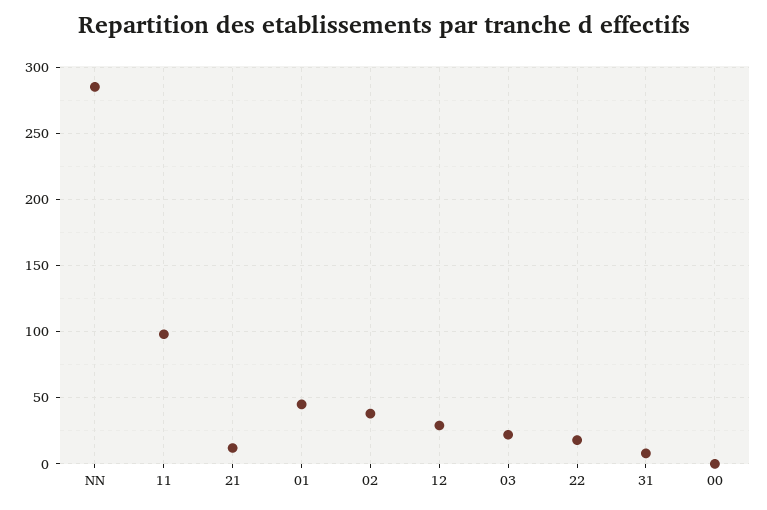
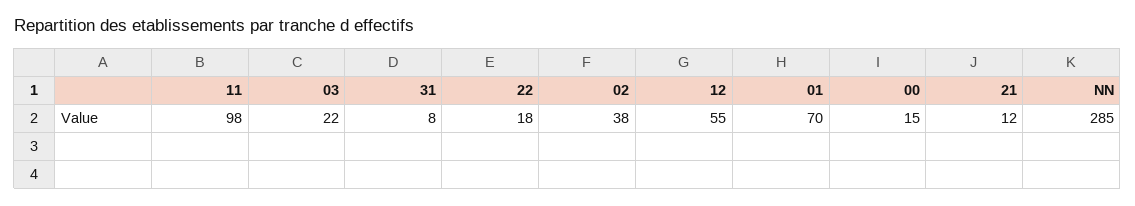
01: 45 -> 70
12: 30 -> 55
00: 0 -> 15

